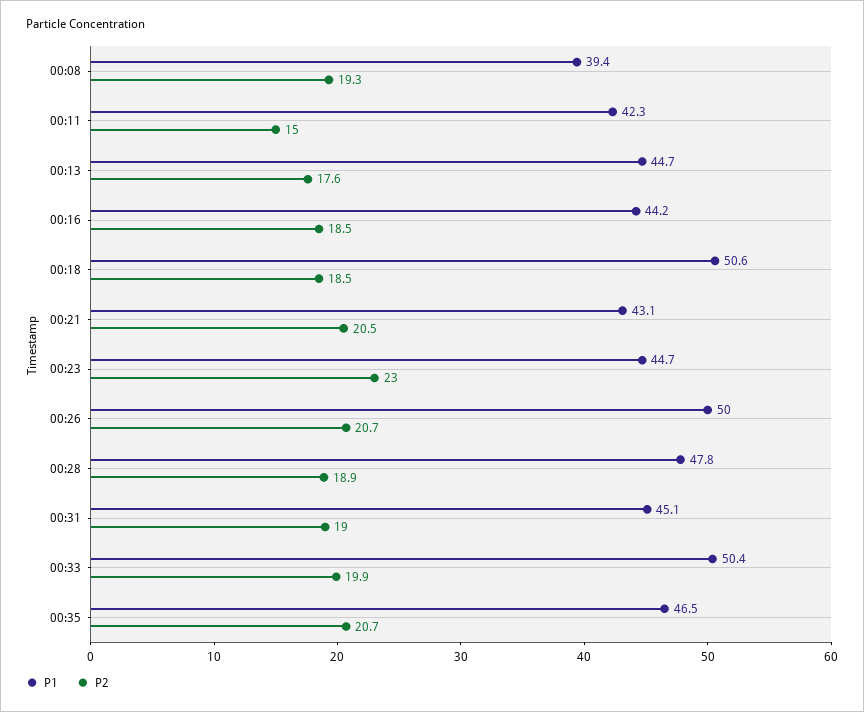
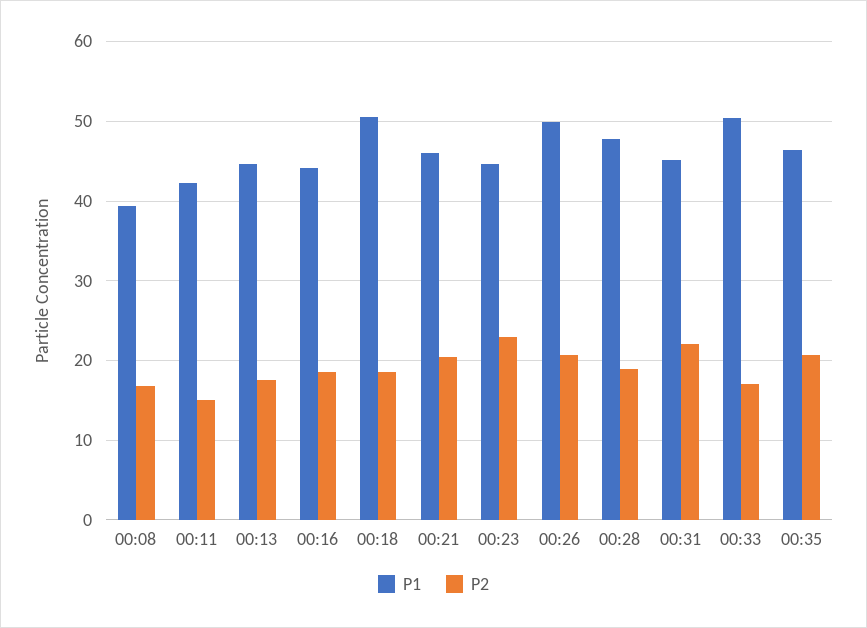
P2, 00:08: 19.3 -> 17
P1, 00:21: 43.1 -> 46
P2, 00:31: 19 -> 22
P2, 00:33: 19.9 -> 17

